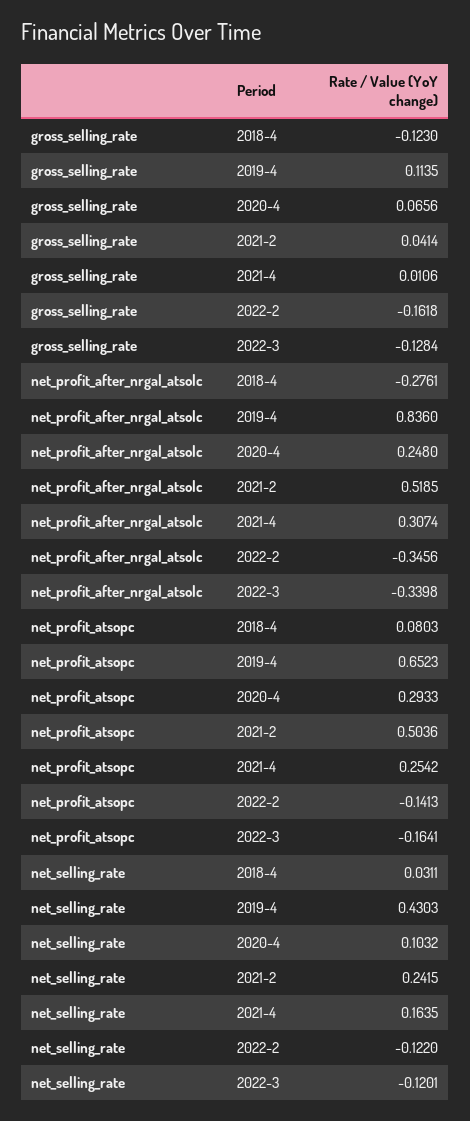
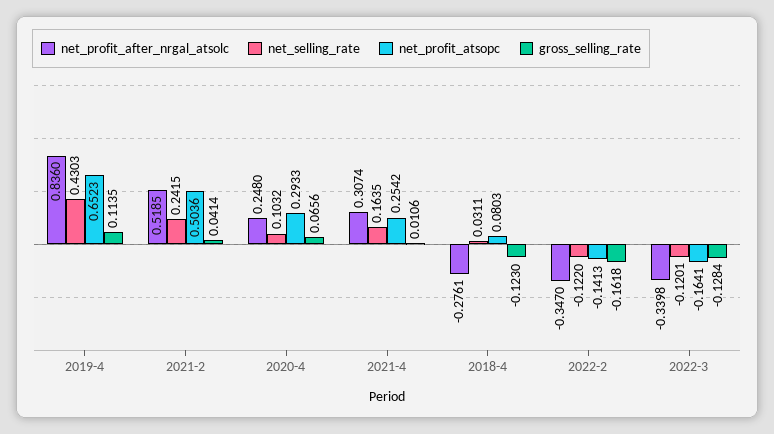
net_profit_after_nrgal_atsolc, 2022-2: -0.3456 -> -0.347

